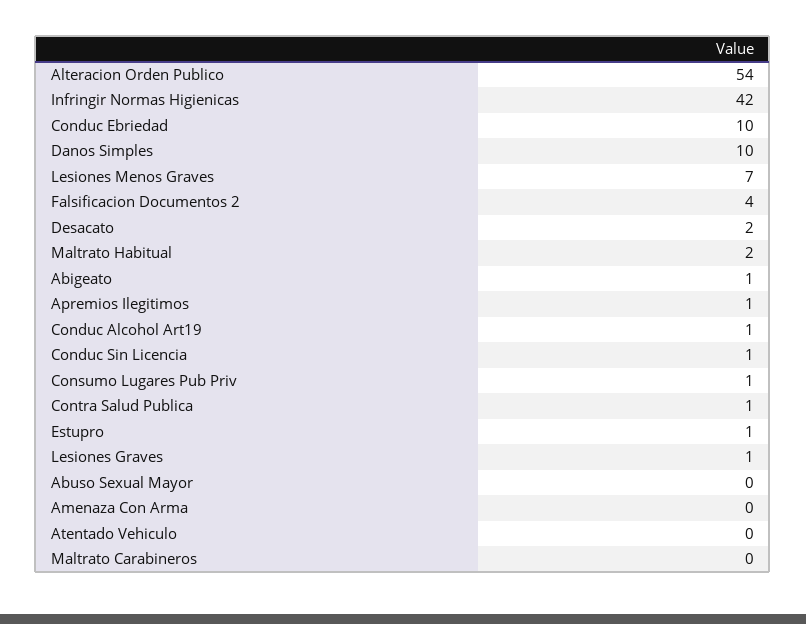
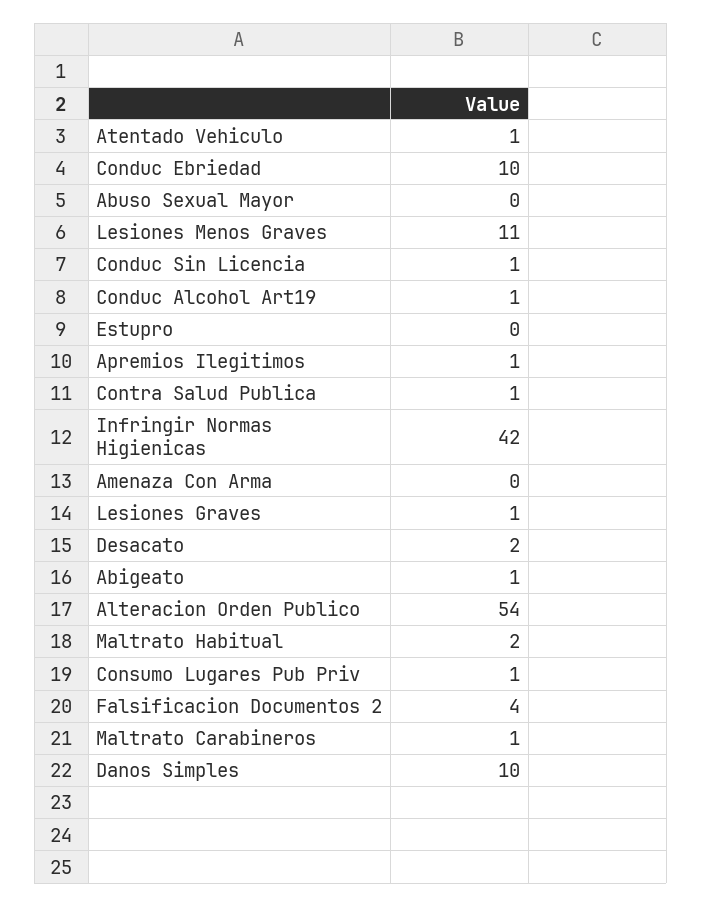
Lesiones Menos Graves: 7 -> 11
Estupro: 1 -> 0
Atentado Vehiculo: 0 -> 1
Maltrato Carabineros: 0 -> 1

